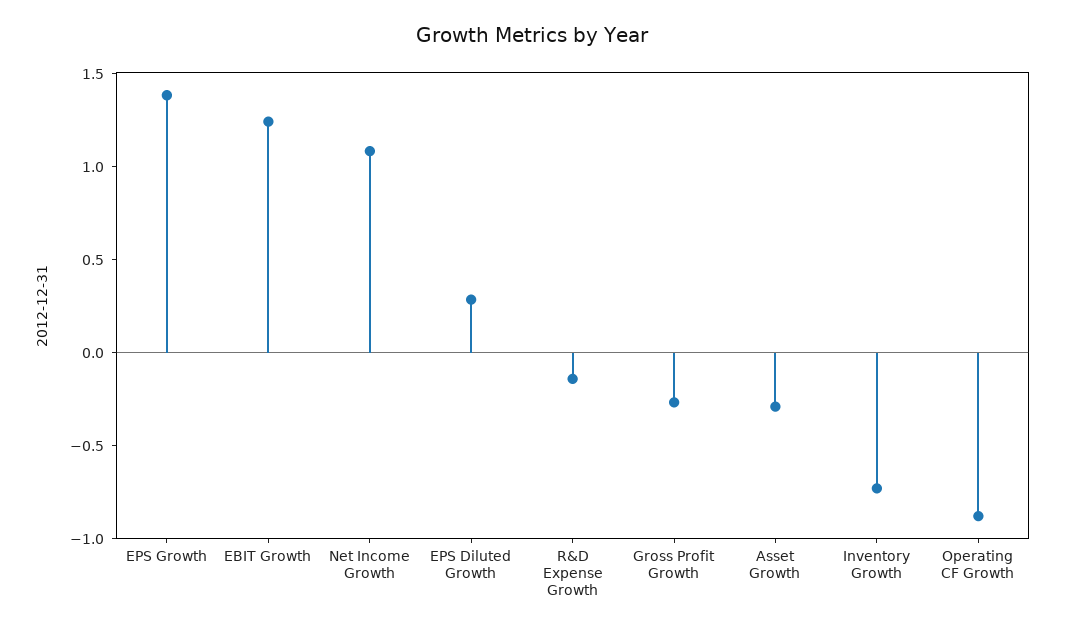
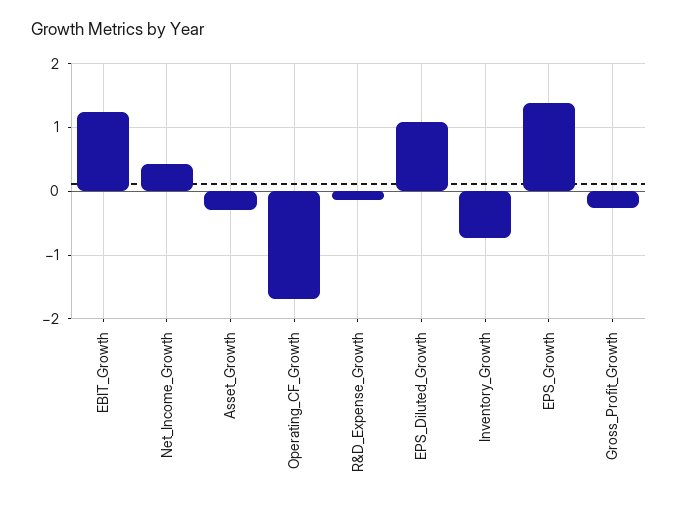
Net Income Growth: 1.1 -> 0.4
EPS Diluted Growth: 0.3 -> 1.1
Operating CF Growth: -0.9 -> -1.7

